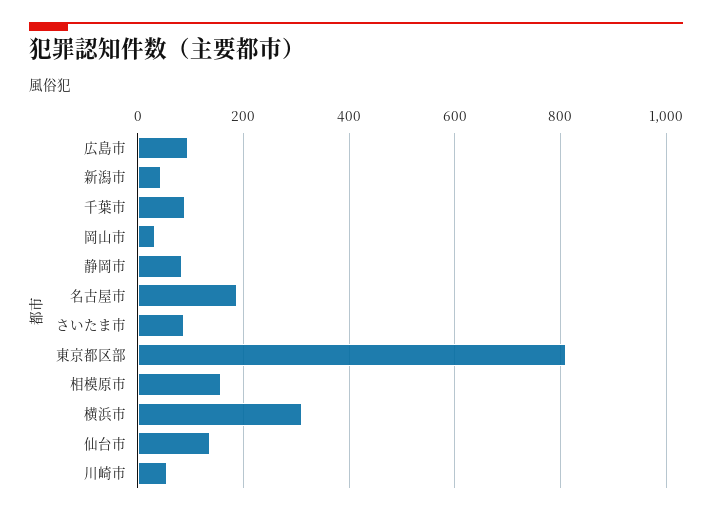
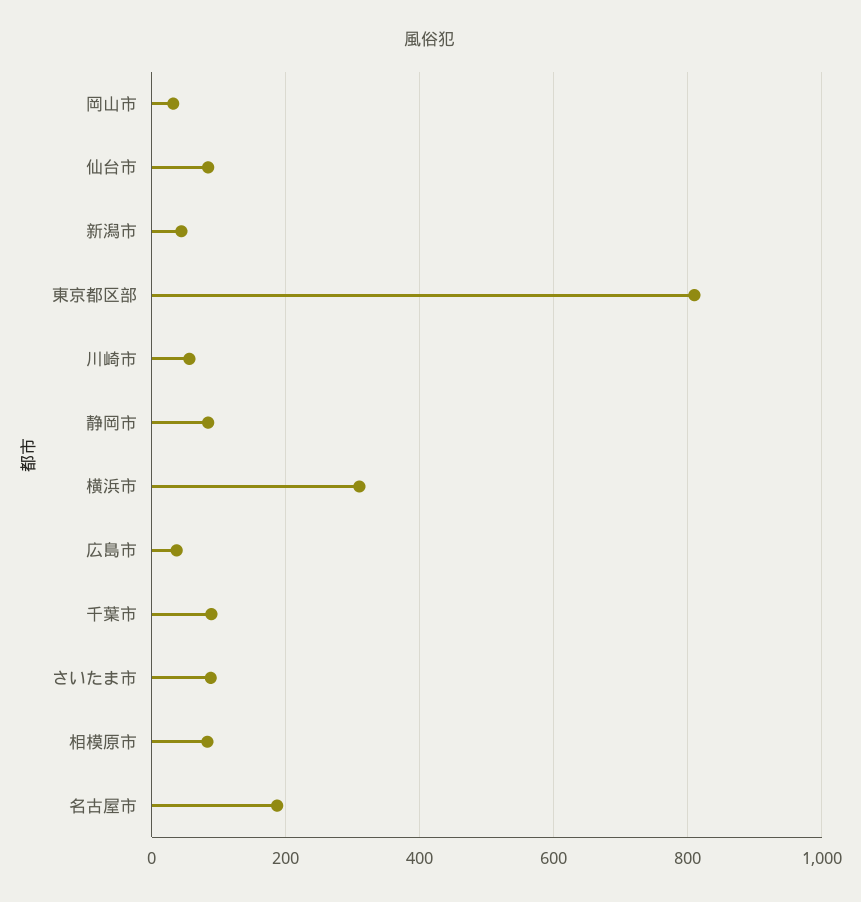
広島市: 100 -> 40
相模原市: 160 -> 80
仙台市: 140 -> 80

